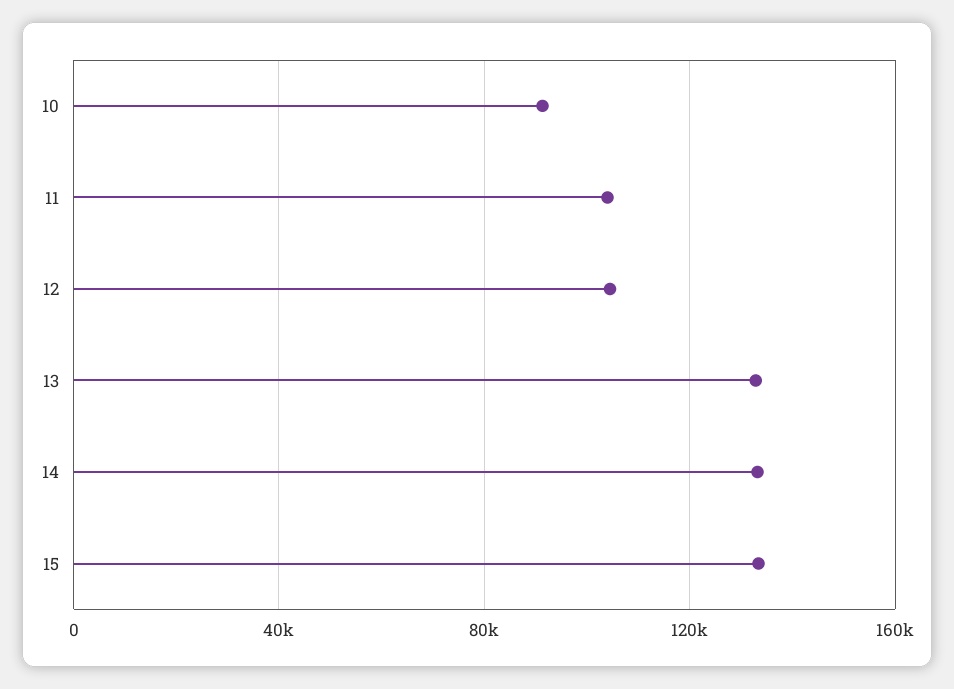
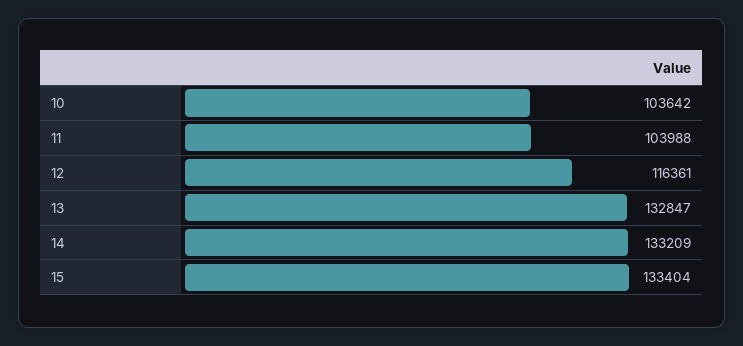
10: 90000 -> 103642
12: 105000 -> 116361

